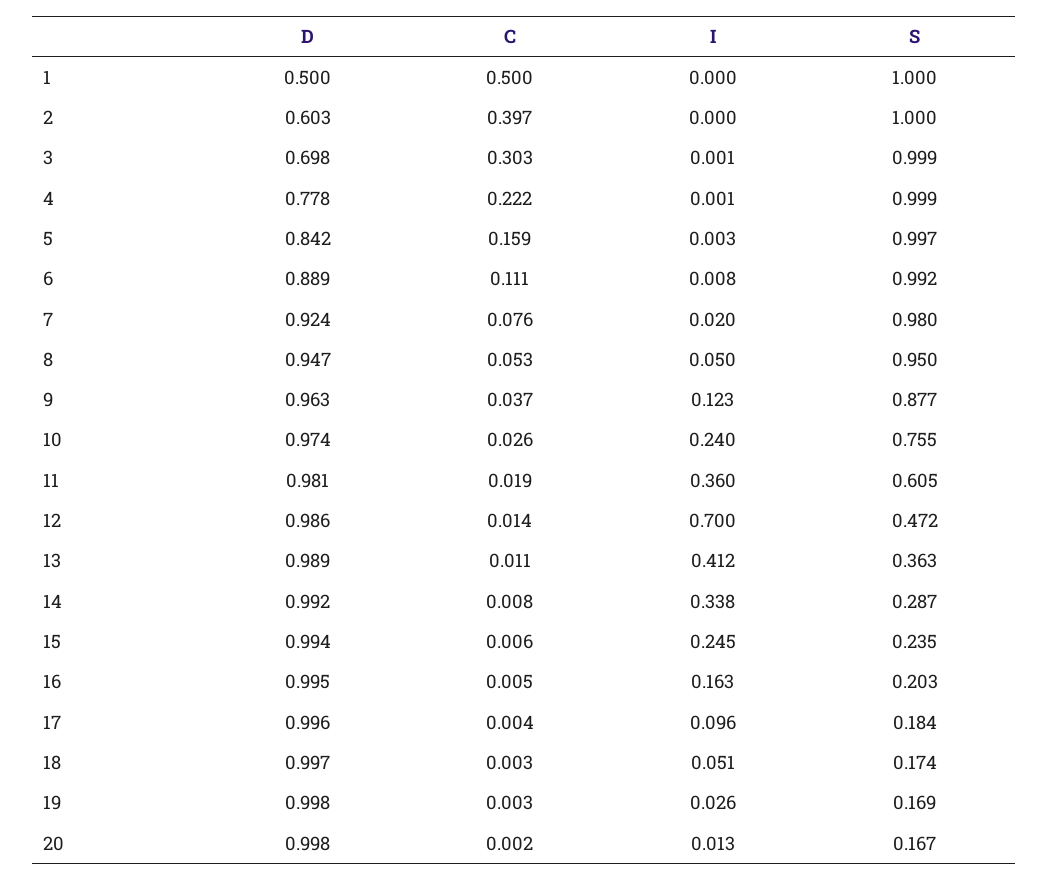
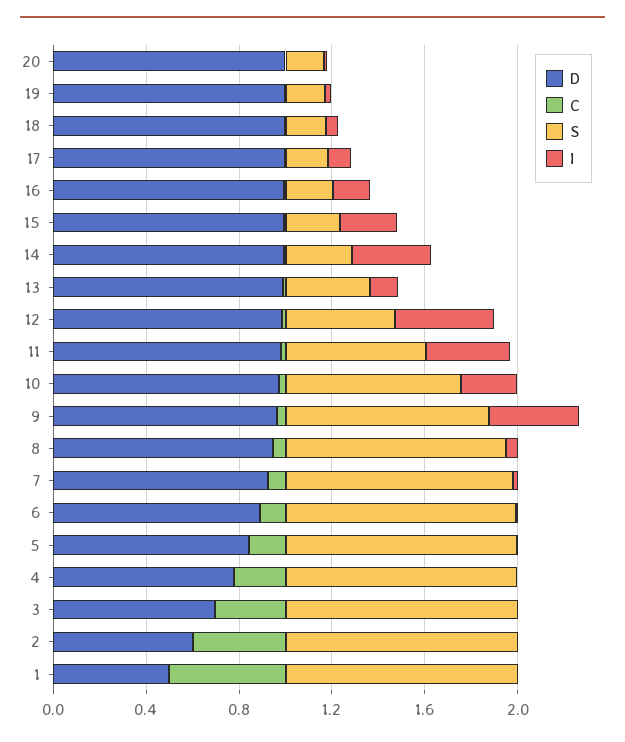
I, 9: 0.123 -> 0.4
I, 12: 0.7 -> 0.4
I, 13: 0.412 -> 0.1

